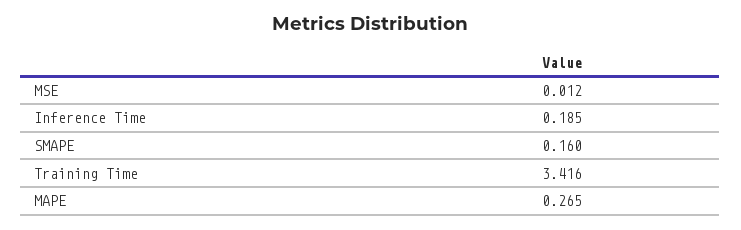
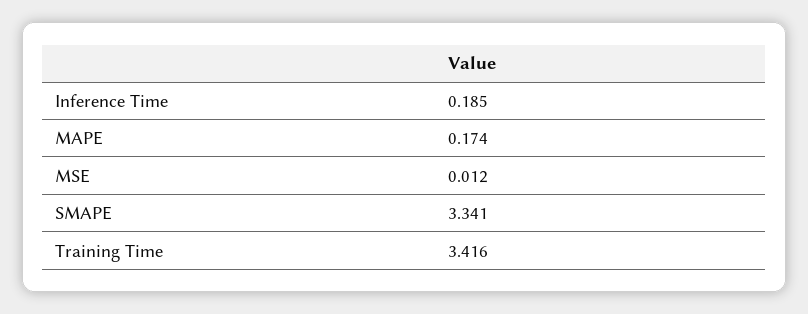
SMAPE: 0.16 -> 3.341
MAPE: 0.265 -> 0.174

